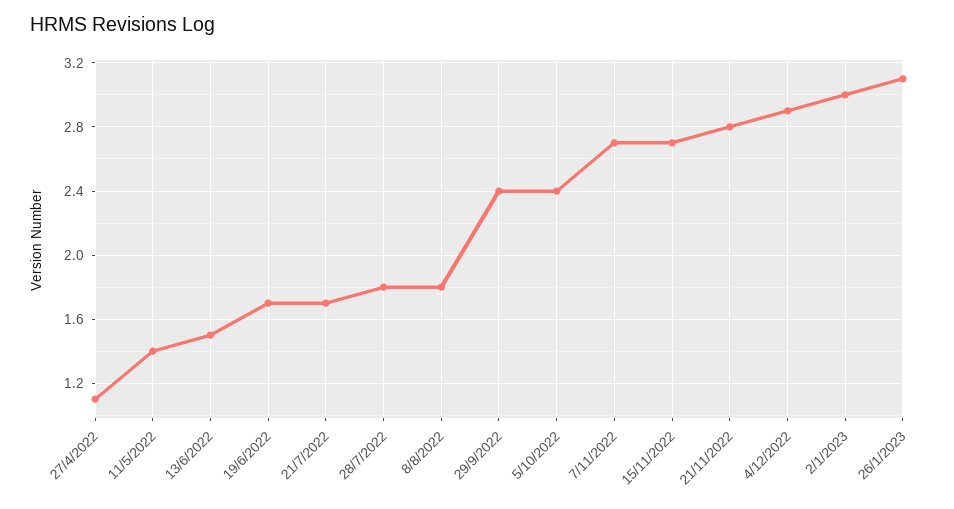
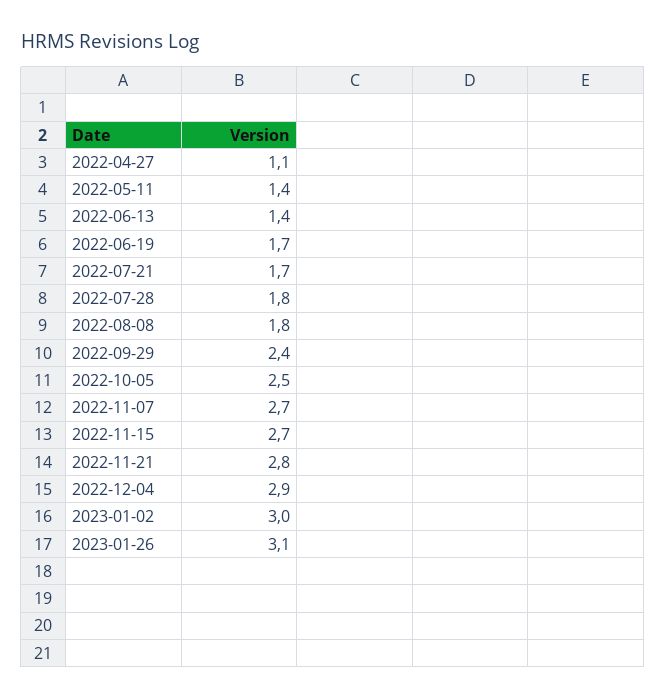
13/6/2022: 1.5 -> 1.4
5/10/2022: 2.4 -> 2.5

